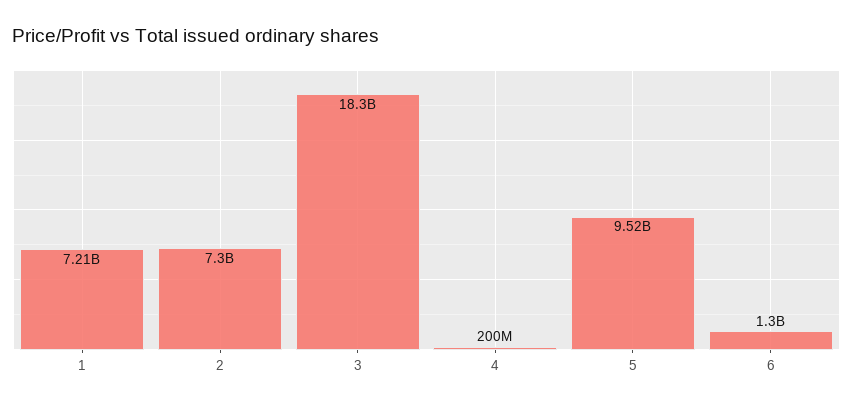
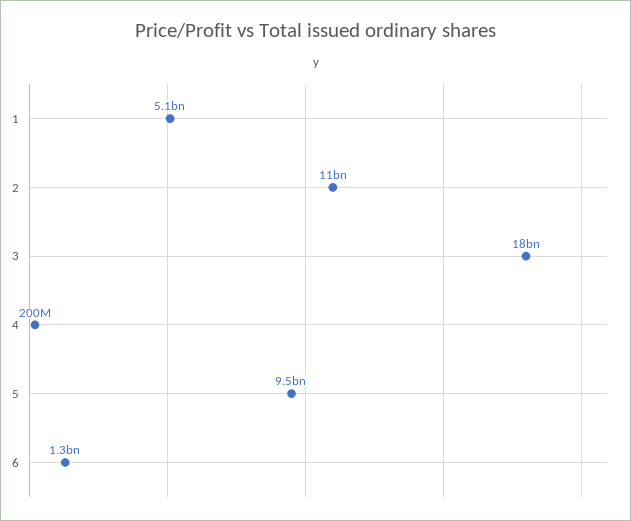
1: 7210000000 -> 5100000000
2: 7300000000 -> 11000000000

